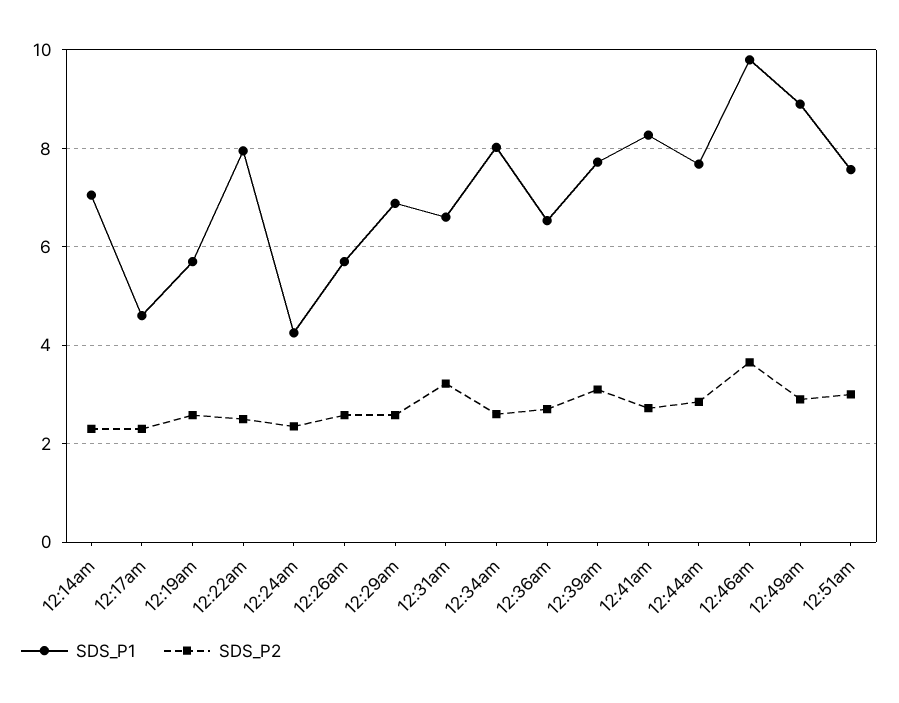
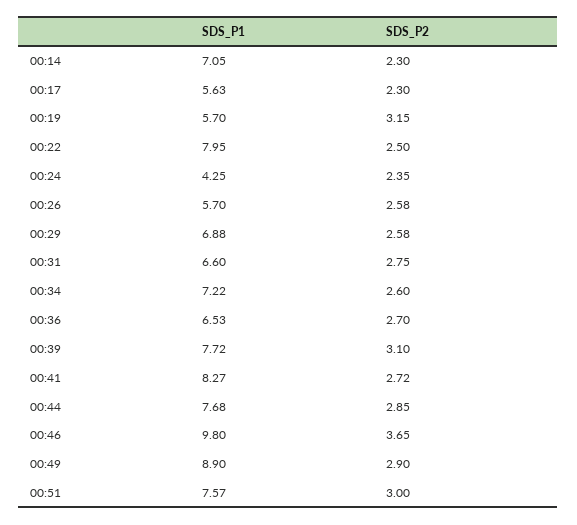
SDS_P1, 12:17am: 4.6 -> 5.63
SDS_P2, 12:19am: 2.6 -> 3.15
SDS_P2, 12:31am: 3.2 -> 2.75
SDS_P1, 12:34am: 8 -> 7.22

